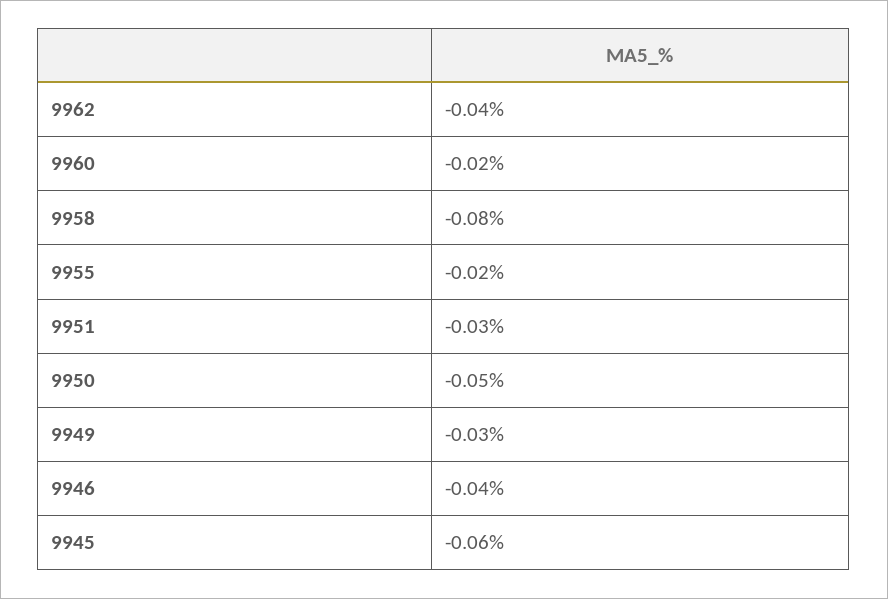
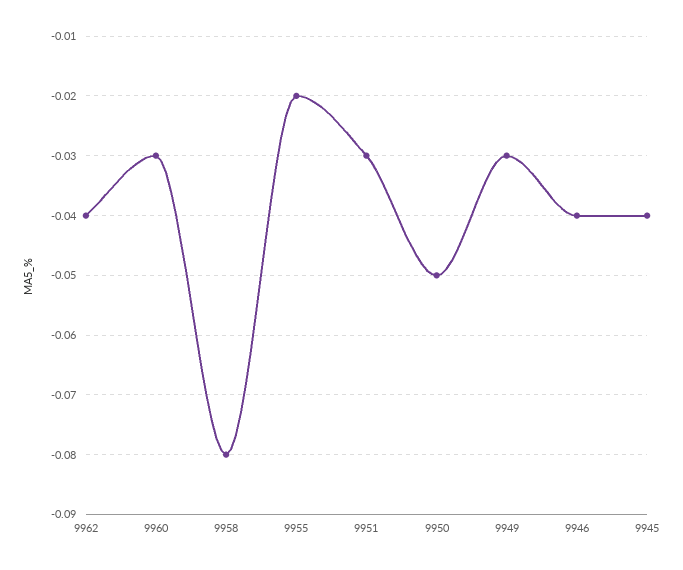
9960: -0.02 -> -0.03
9945: -0.06 -> -0.04

